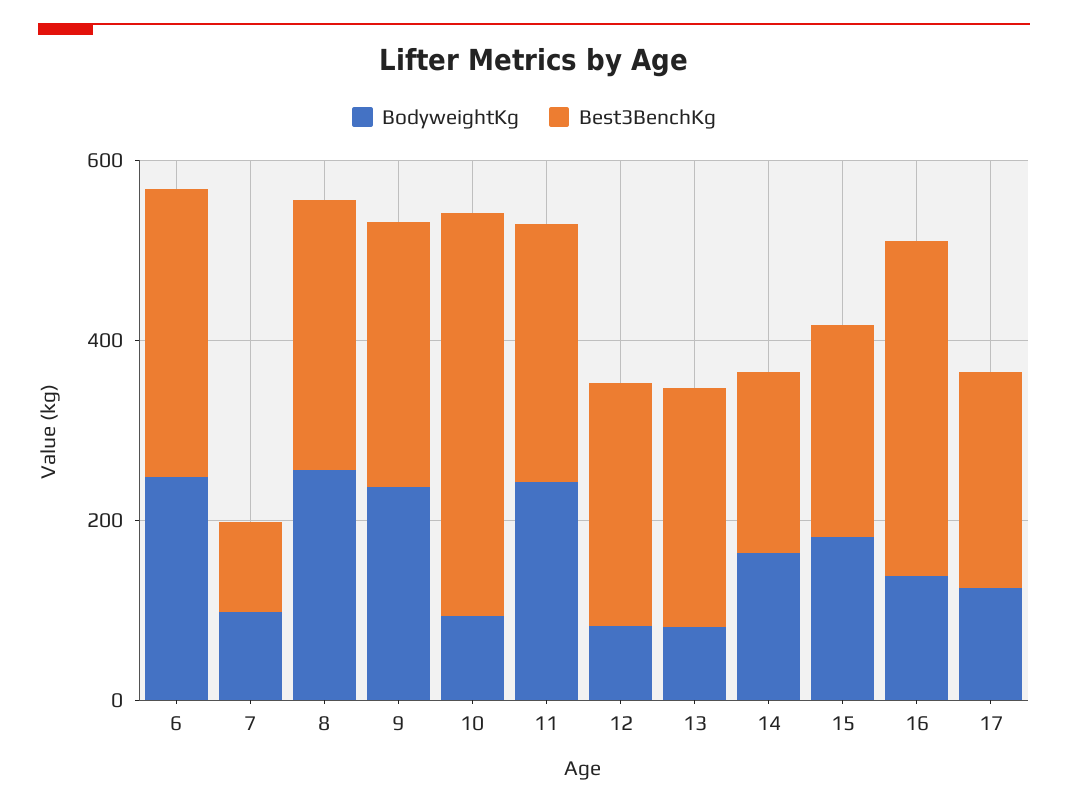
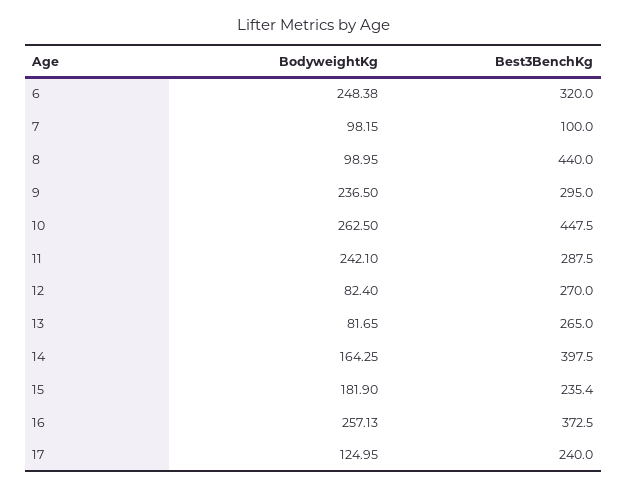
BodyweightKg, 8: 250 -> 98.95
Best3BenchKg, 8: 300 -> 440
BodyweightKg, 10: 100 -> 262.5
Best3BenchKg, 14: 200 -> 397.5
BodyweightKg, 16: 150 -> 257.13

